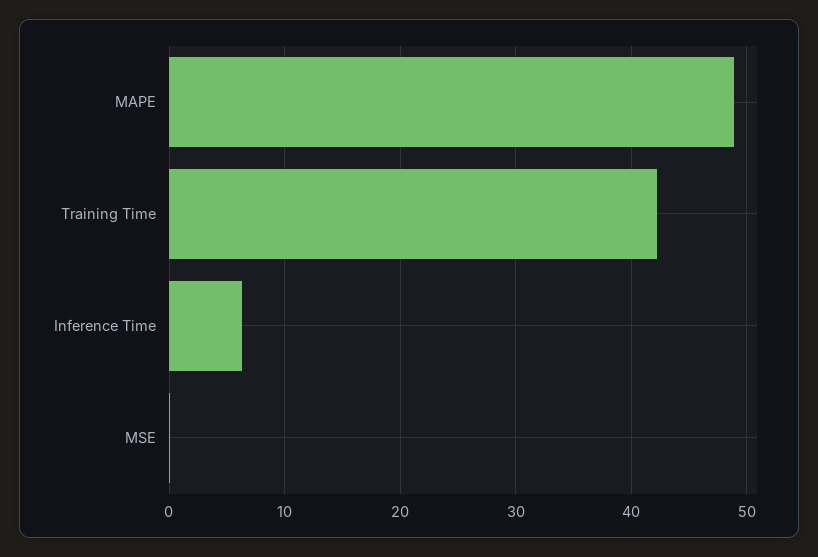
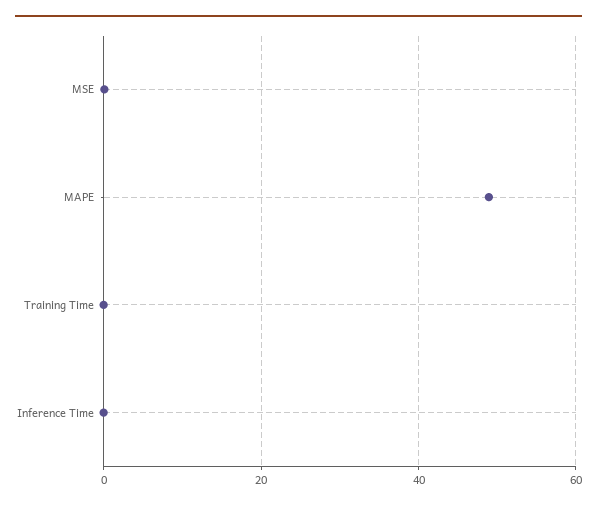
Training Time: 42 -> 0
Inference Time: 6 -> 0

